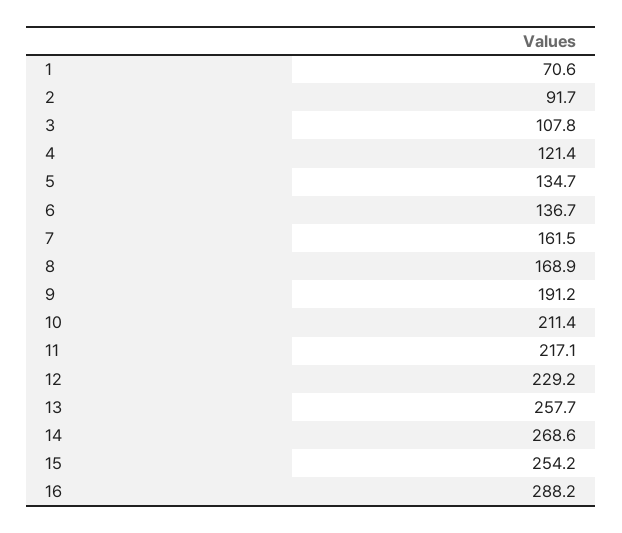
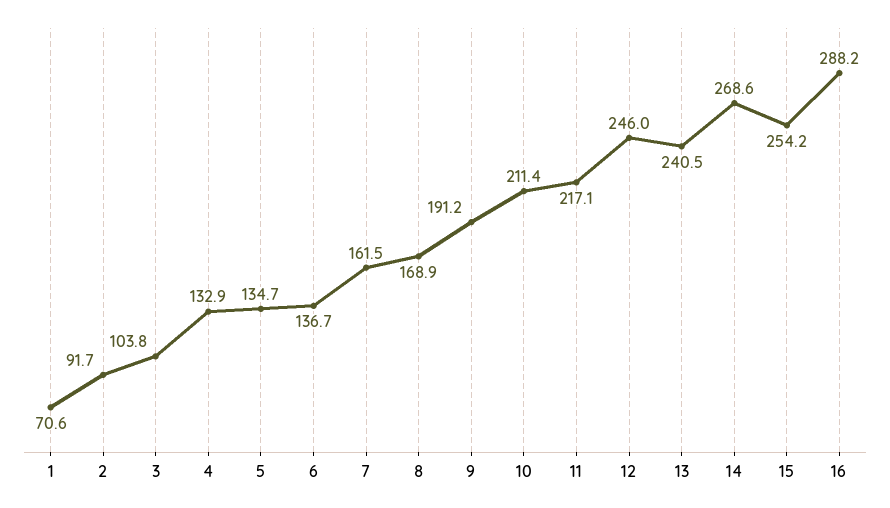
3: 107.8 -> 103.8
4: 121.4 -> 132.9
12: 229.2 -> 246
13: 257.7 -> 240.5

